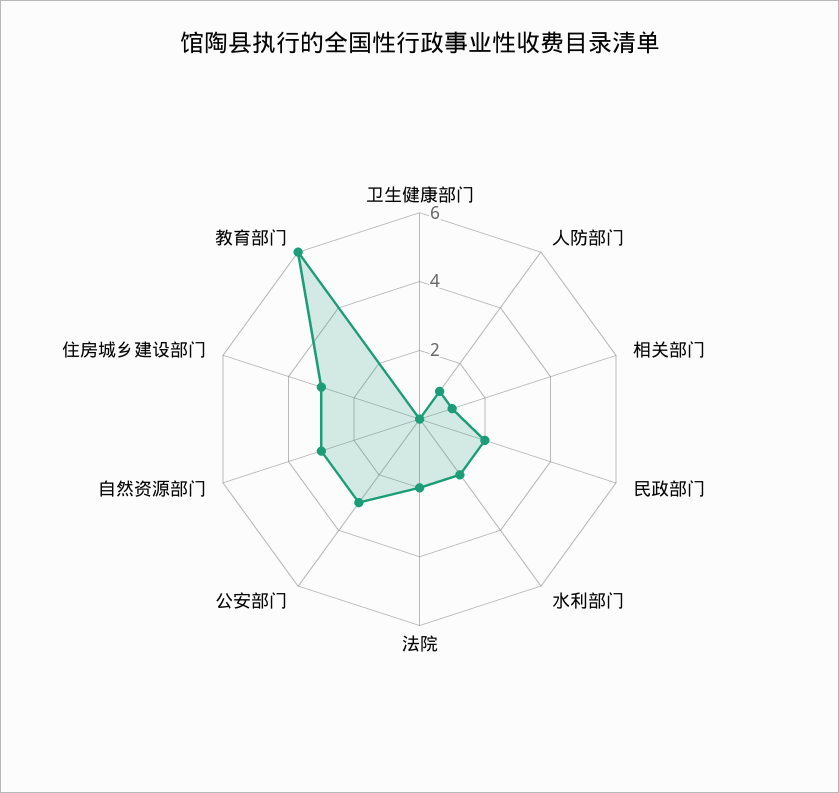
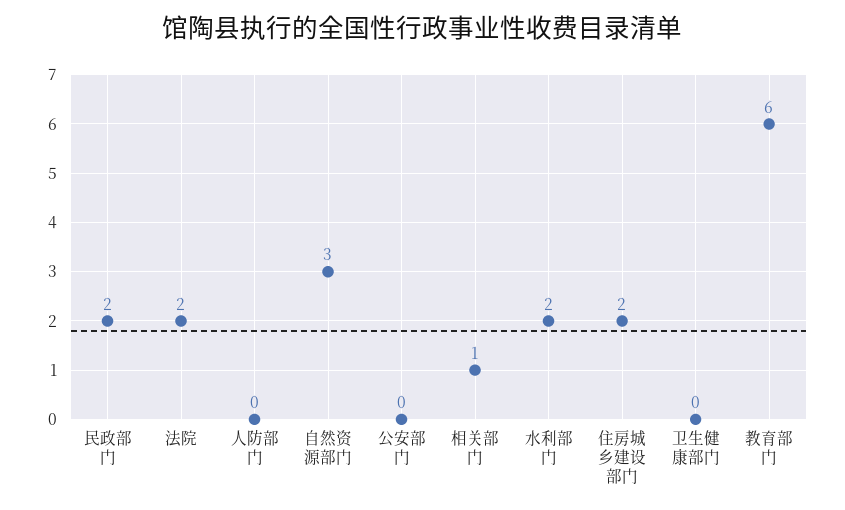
人防部门: 1 -> 0
公安部门: 3 -> 0
住房城乡建设部门: 3 -> 2

